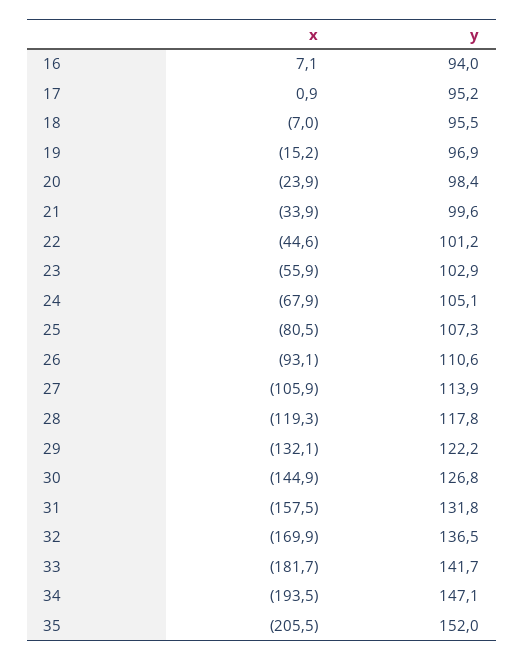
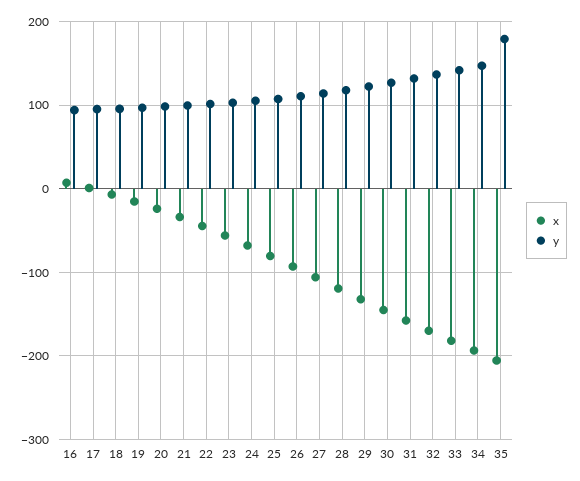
y, 35: 152 -> 180

